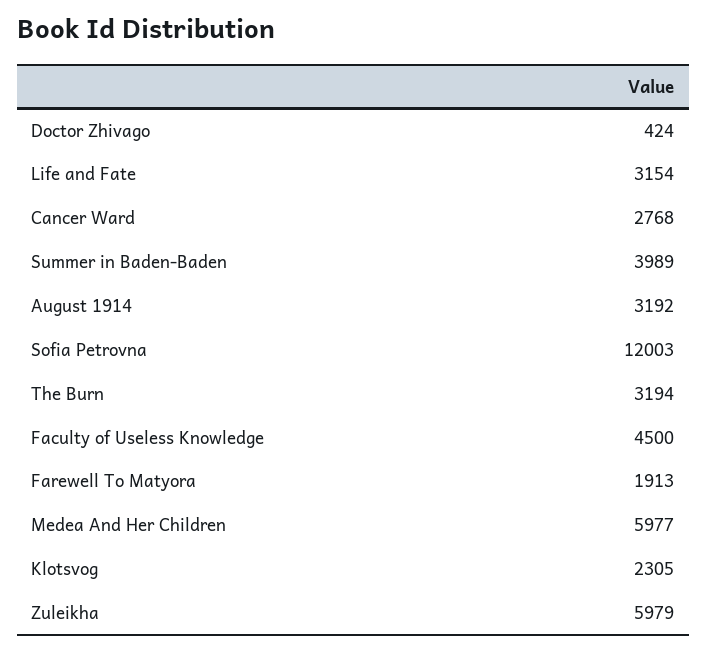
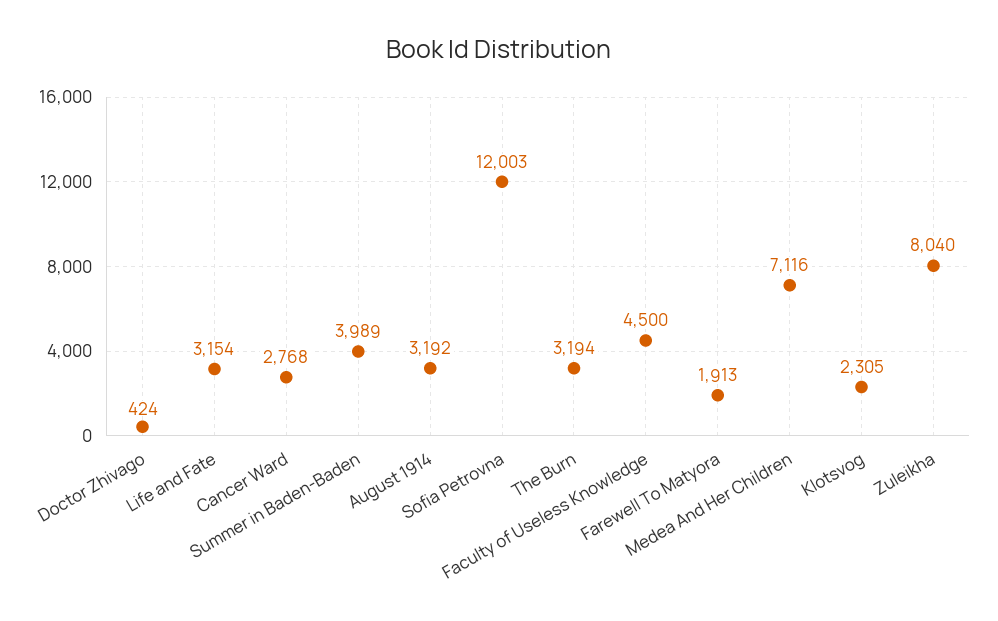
Medea And Her Children: 5977 -> 7116
Zuleikha: 5979 -> 8040

